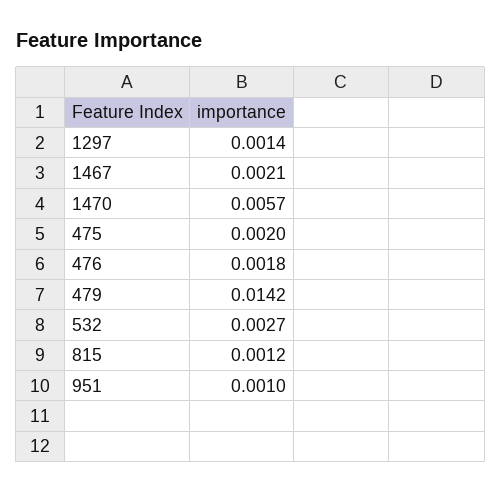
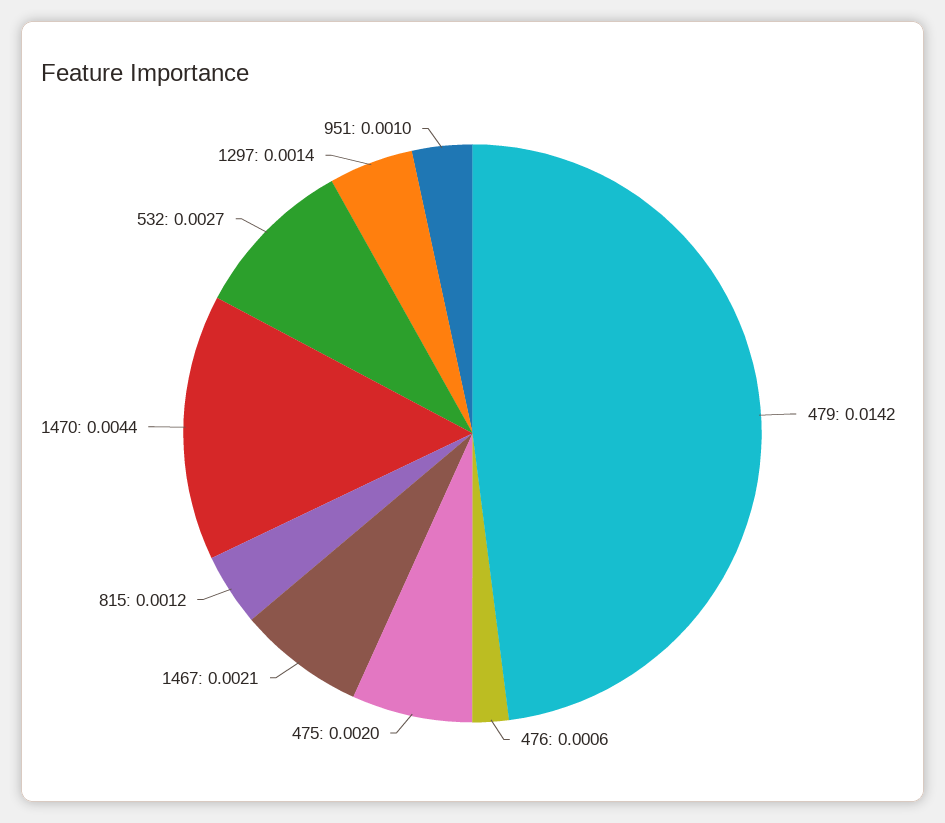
1470: 0.0057 -> 0.0044
476: 0.0018 -> 0.0006

